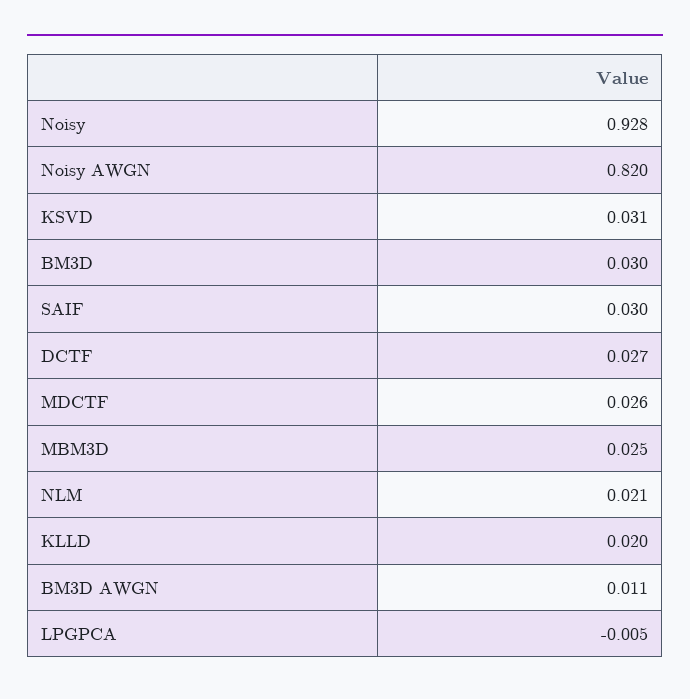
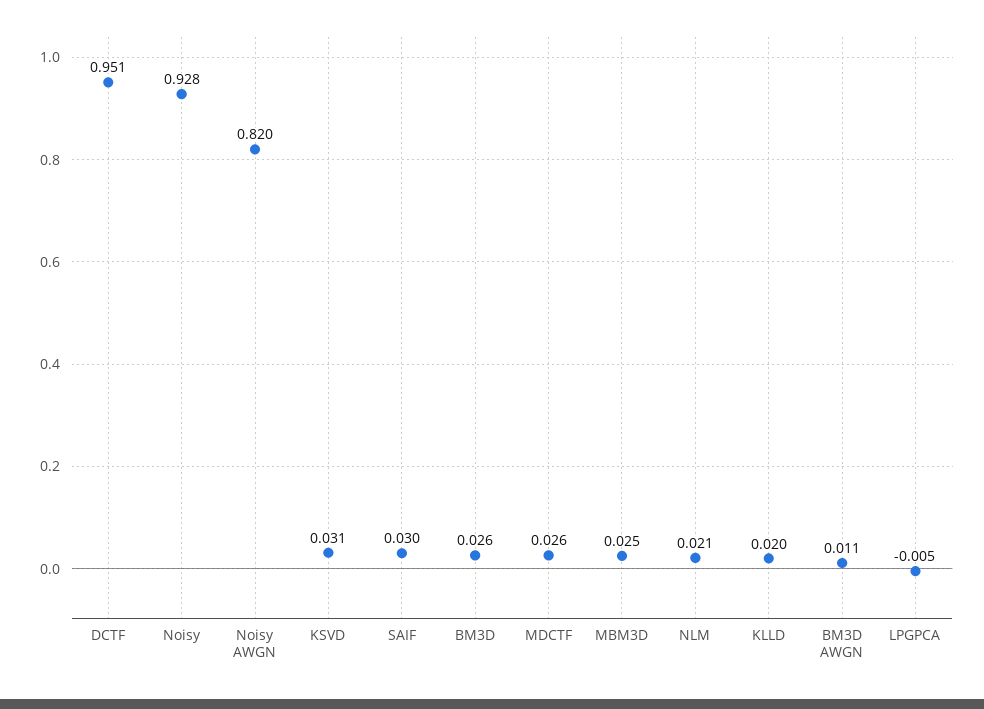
BM3D: 0.03 -> 0.026
DCTF: 0.027 -> 0.951

